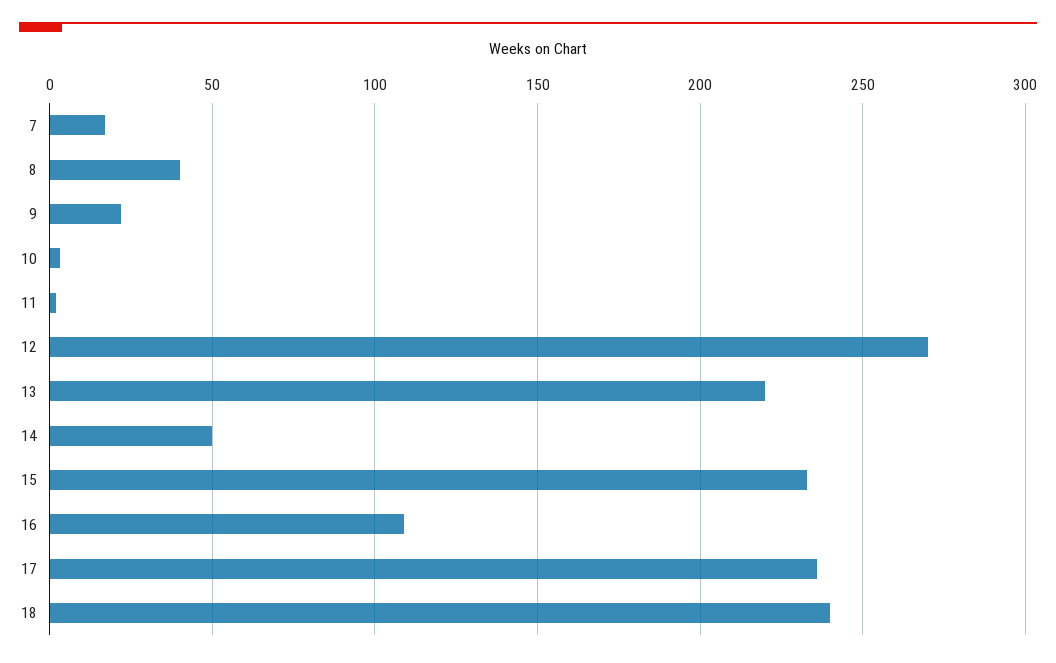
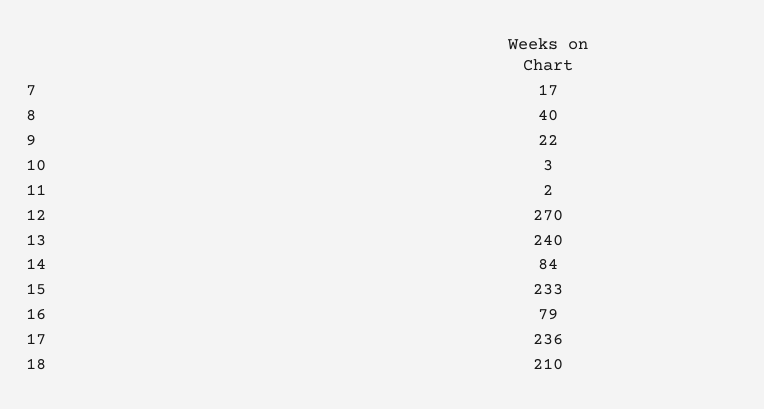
13: 220 -> 240
14: 50 -> 84
16: 110 -> 79
18: 240 -> 210

